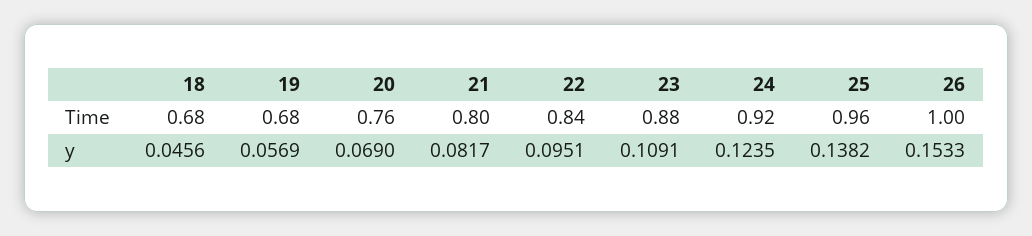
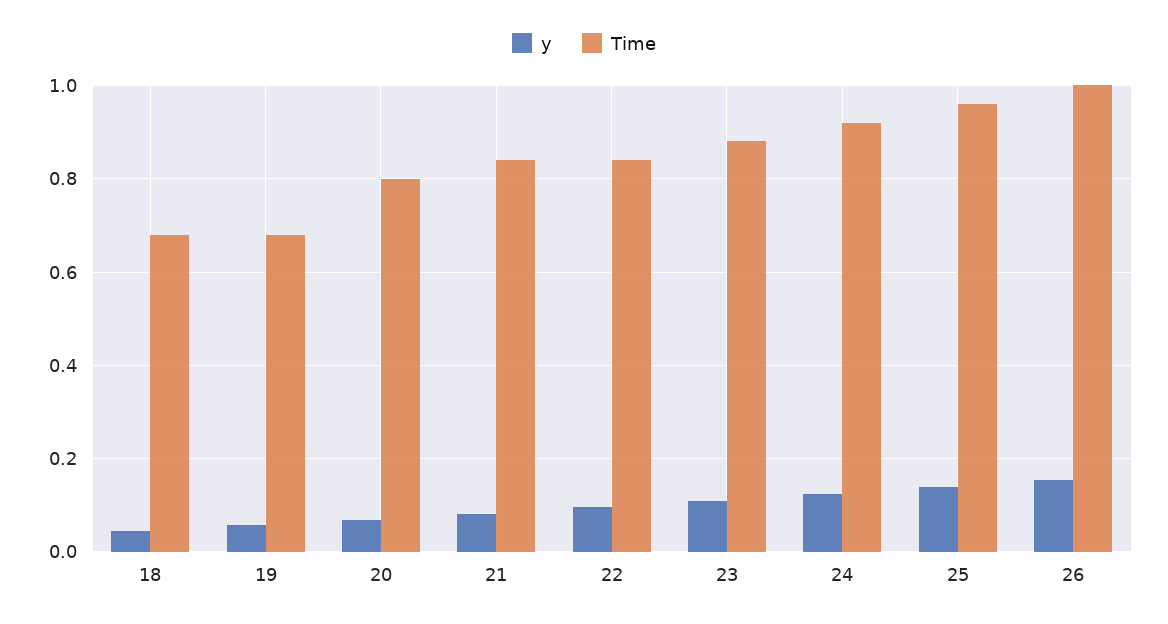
Time, 20: 0.76 -> 0.8
Time, 21: 0.8 -> 0.84

